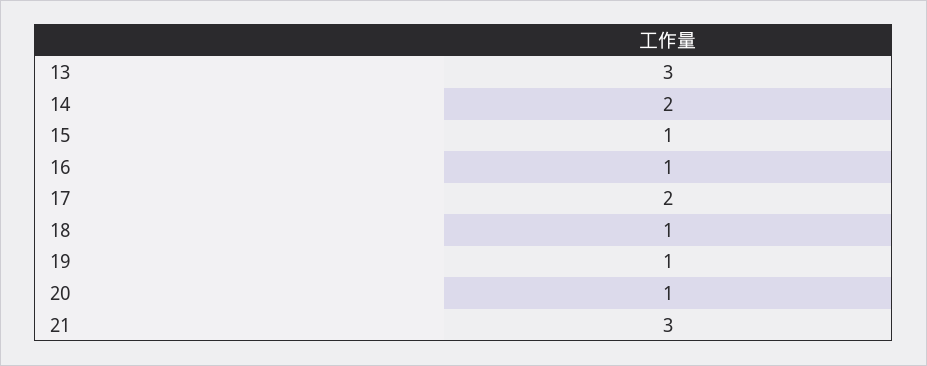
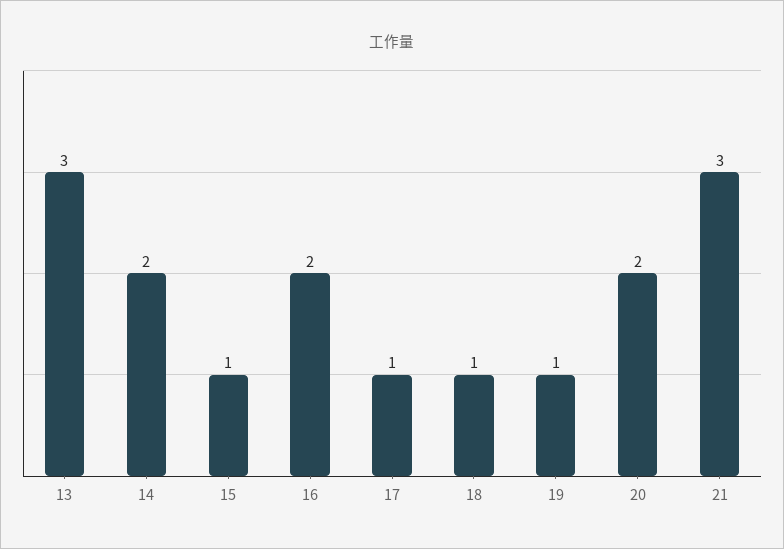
16: 1 -> 2
17: 2 -> 1
20: 1 -> 2

